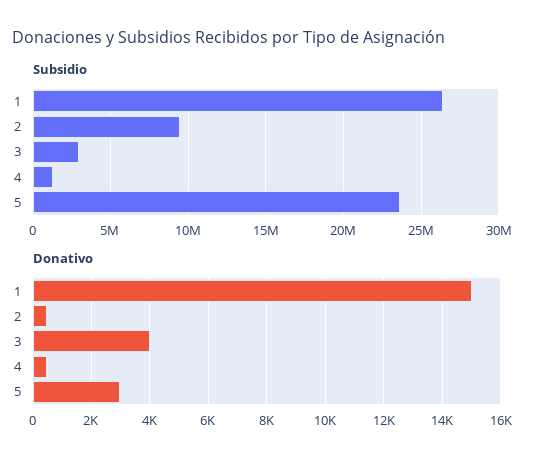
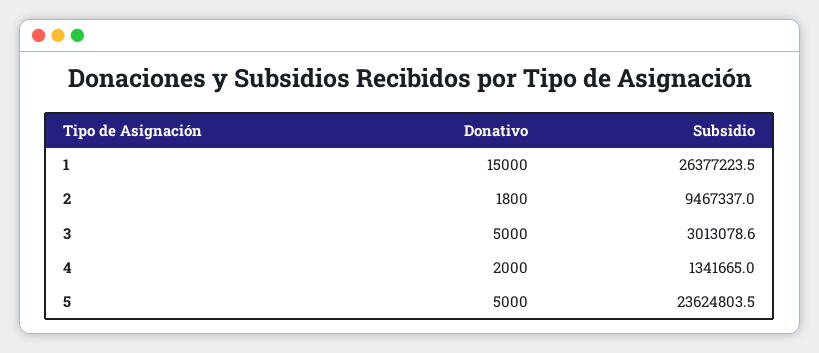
Donativo, 2: 500 -> 1800
Donativo, 3: 4000 -> 5000
Donativo, 4: 500 -> 2000
Donativo, 5: 3000 -> 5000

